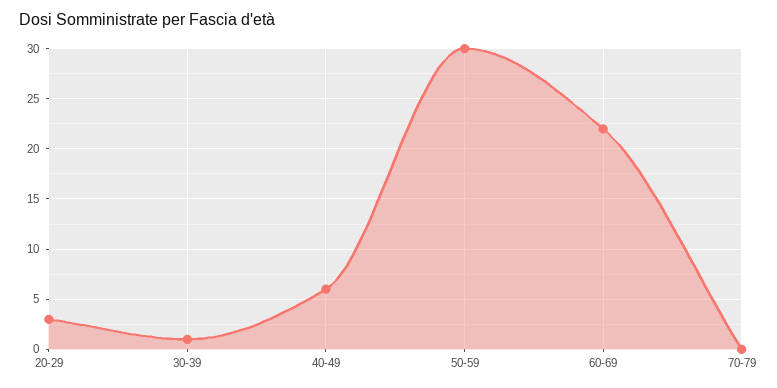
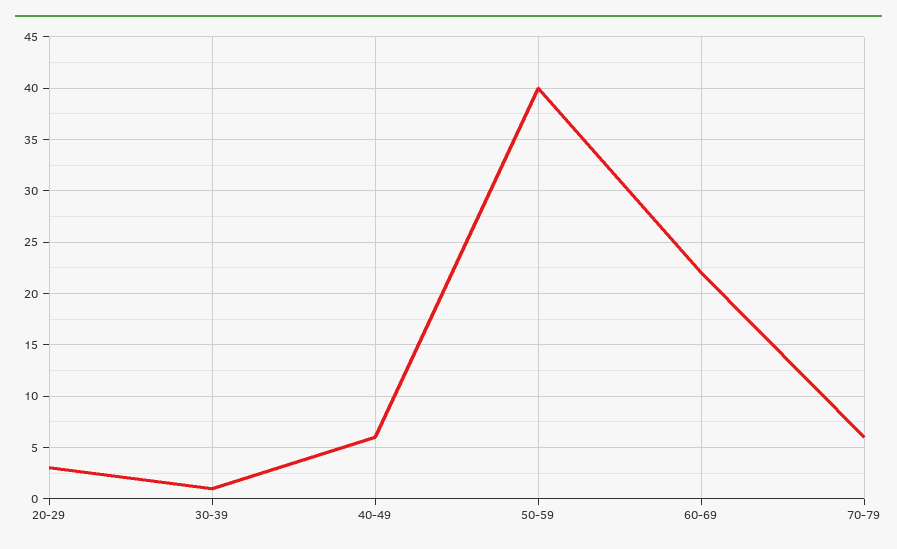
50-59: 30 -> 40
70-79: 0 -> 6

